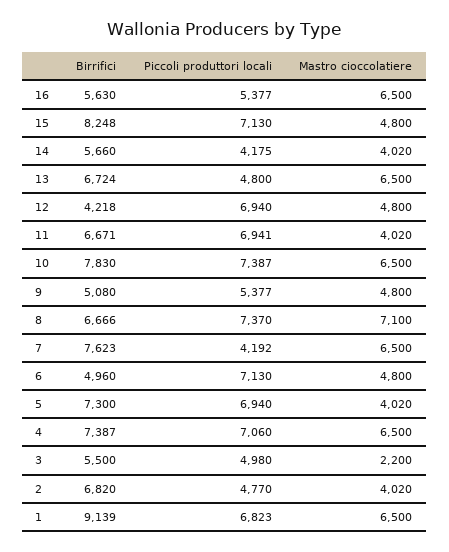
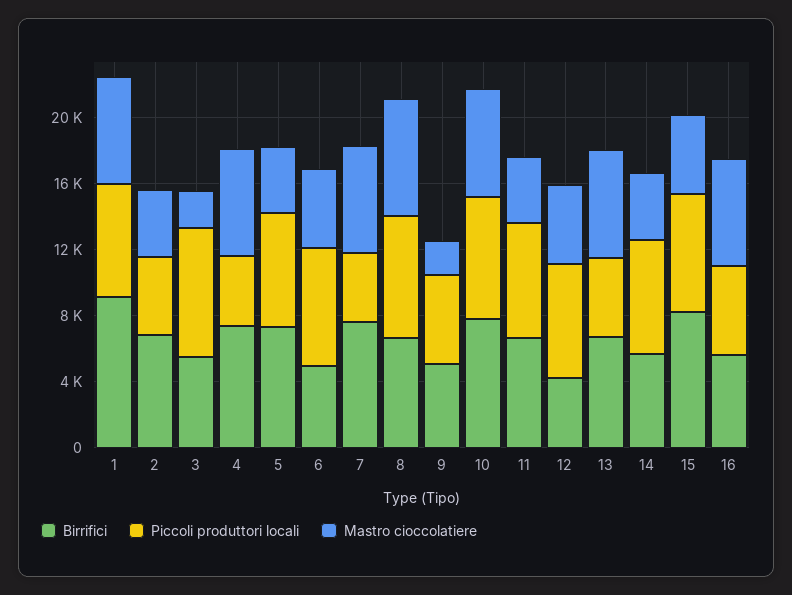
Piccoli produttori locali, 14: 4175 -> 7000
Mastro cioccolatiere, 9: 4800 -> 2000
Piccoli produttori locali, 4: 7060 -> 4000
Piccoli produttori locali, 3: 4980 -> 8000

